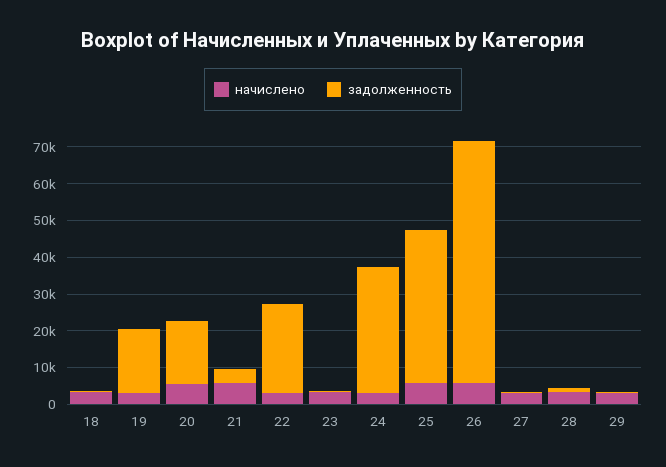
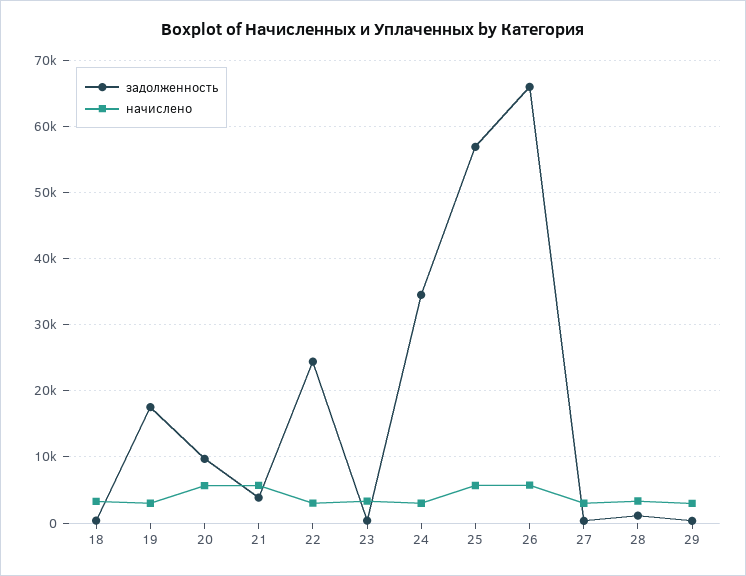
задолженность, 20: 17500 -> 10000
задолженность, 25: 42500 -> 57000

